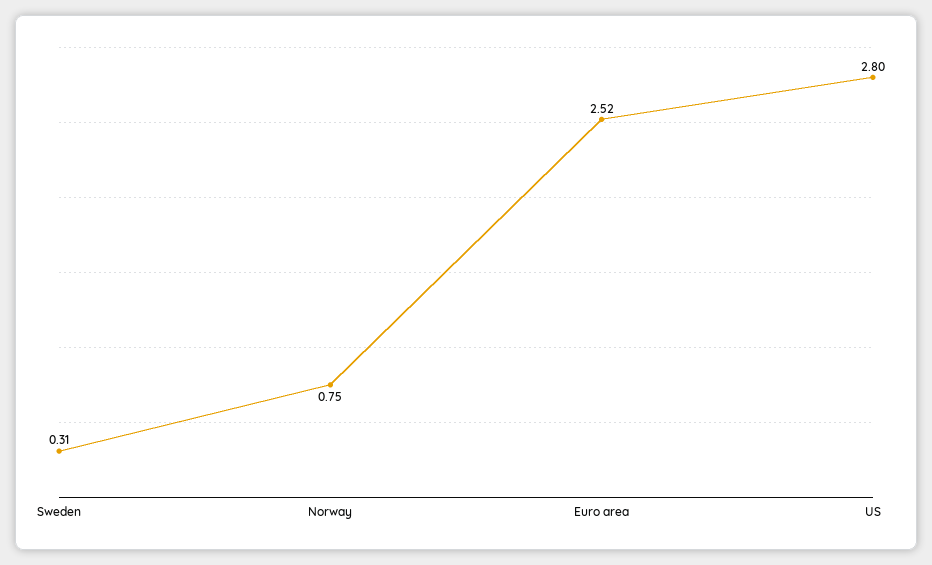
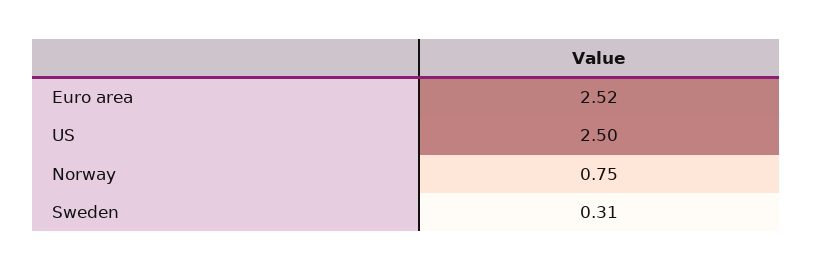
US: 2.8 -> 2.5

